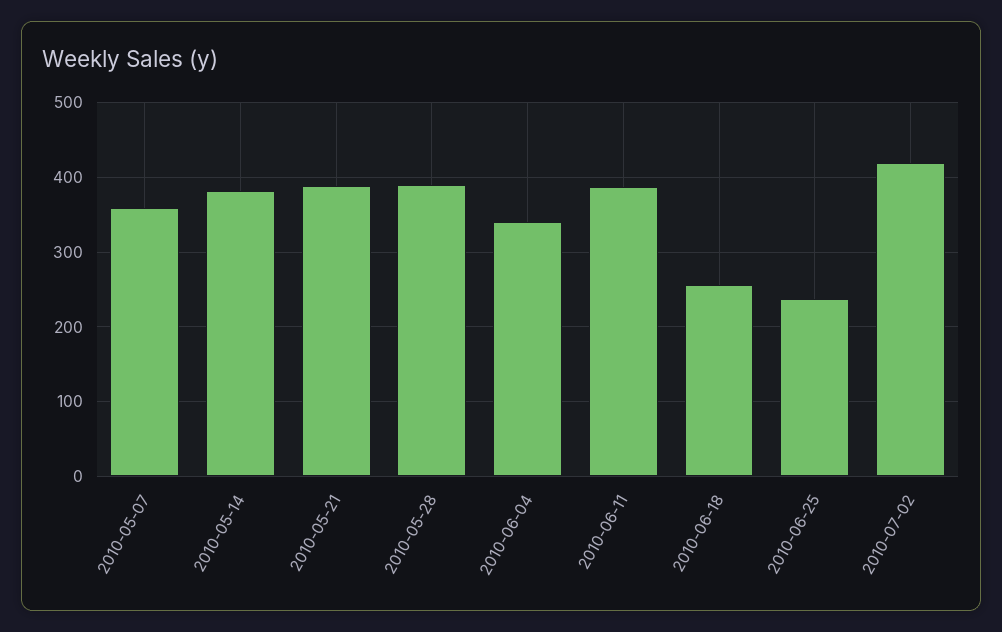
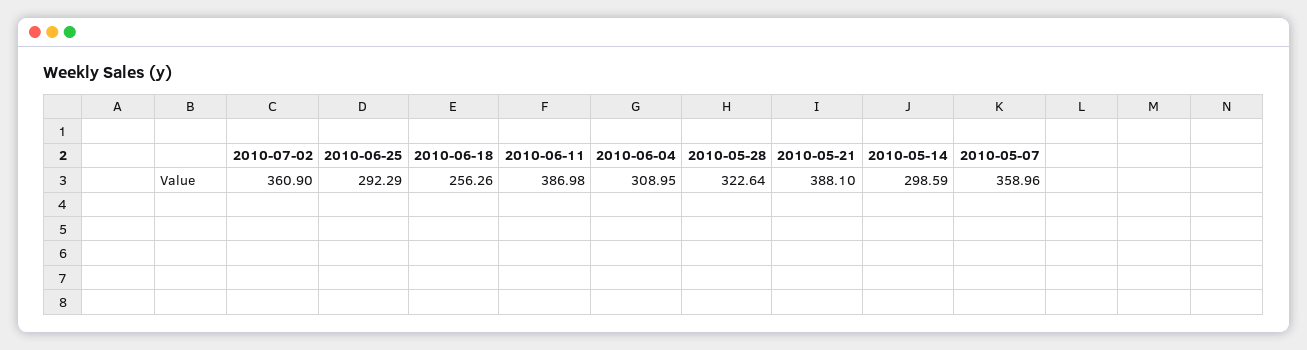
2010-05-14: 380 -> 298.59
2010-05-28: 390 -> 322.64
2010-06-04: 340 -> 308.95
2010-06-25: 240 -> 292.29
2010-07-02: 420 -> 360.9

